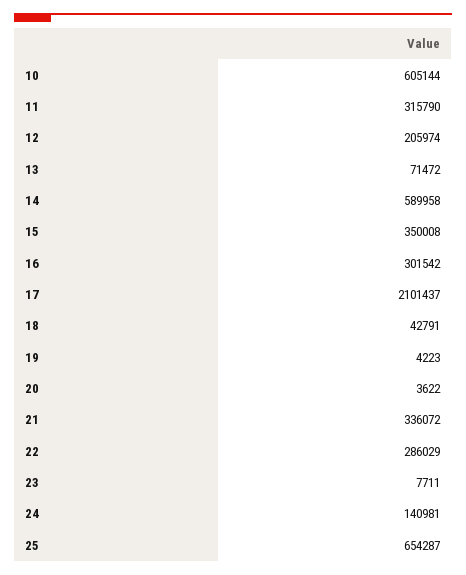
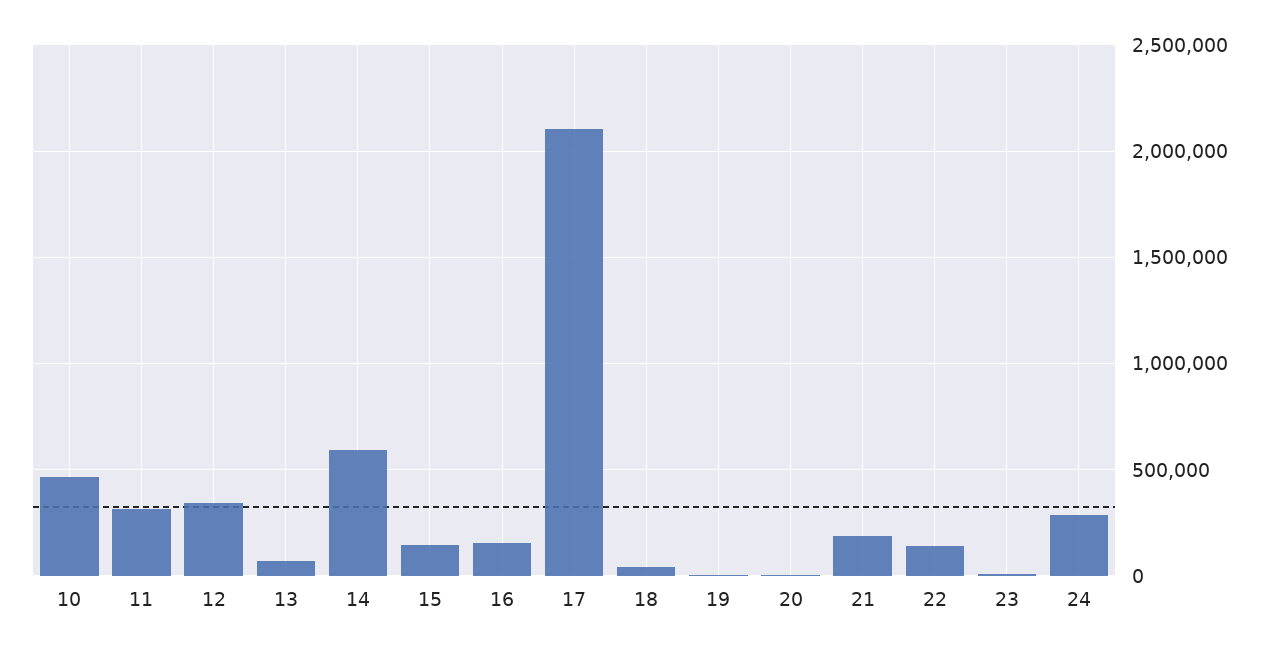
10: 605144 -> 450000
12: 205974 -> 350000
15: 350008 -> 150000
16: 301542 -> 150000
21: 336072 -> 200000
22: 286029 -> 150000
24: 140981 -> 300000
25: 654287 -> none

